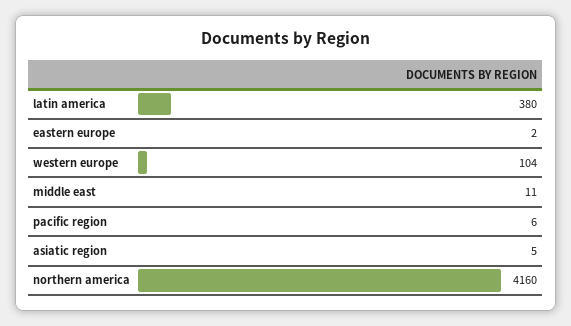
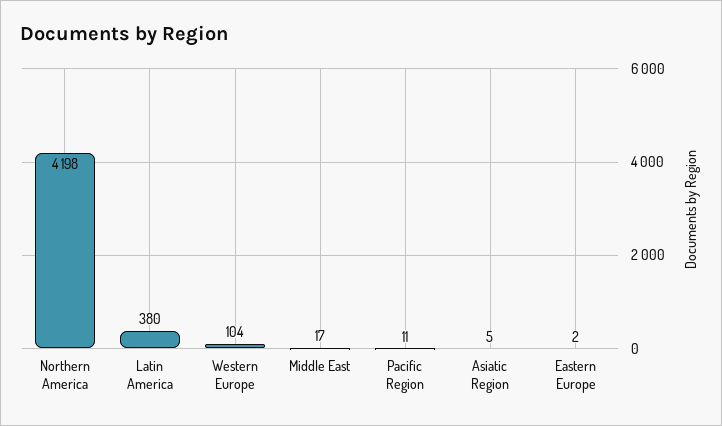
middle east: 11 -> 17
pacific region: 6 -> 11
northern america: 4160 -> 4198

